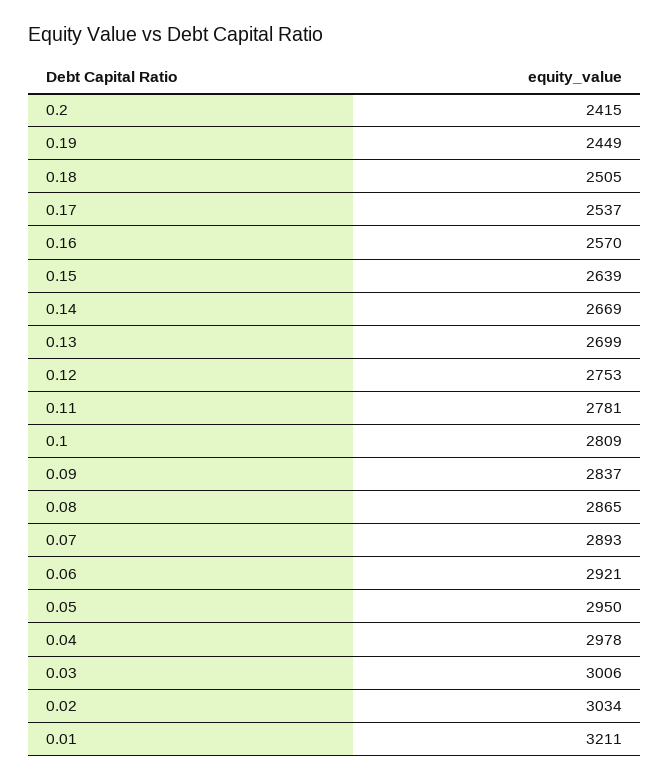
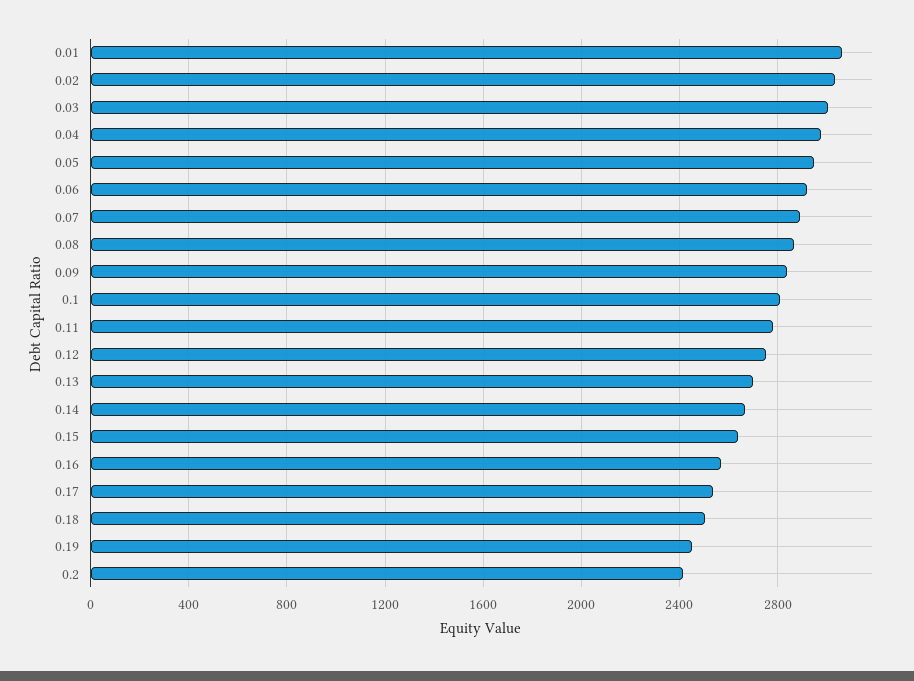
0.01: 3211 -> 3050

